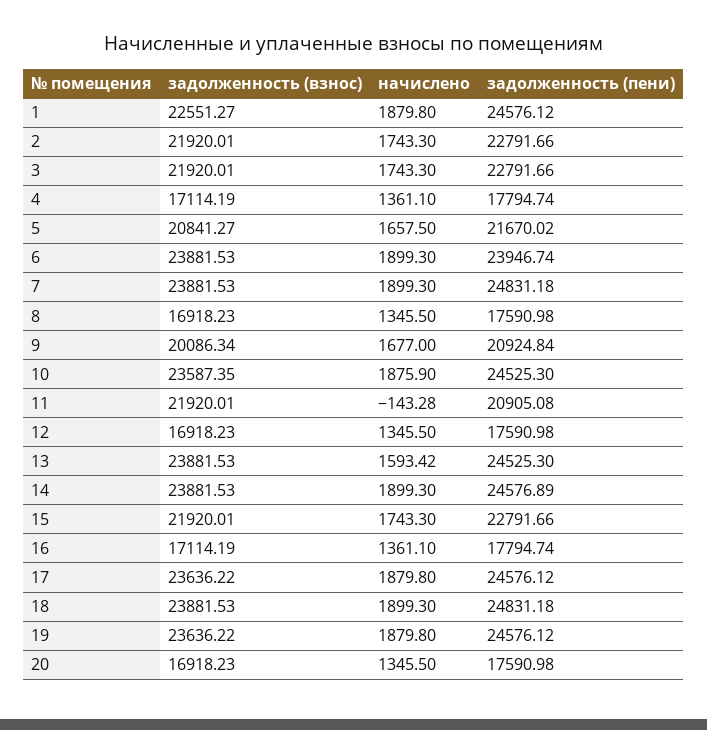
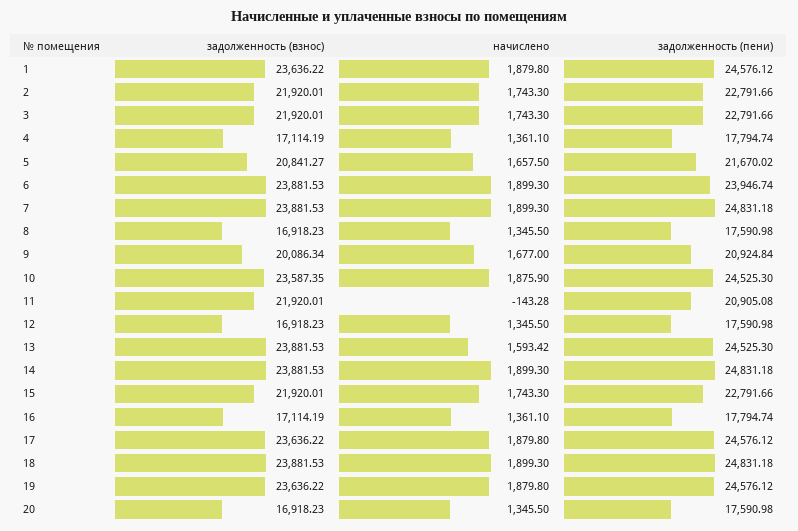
задолженность (взнос), 1: 22551.27 -> 23636.22
задолженность (пени), 14: 24576.89 -> 24831.18

